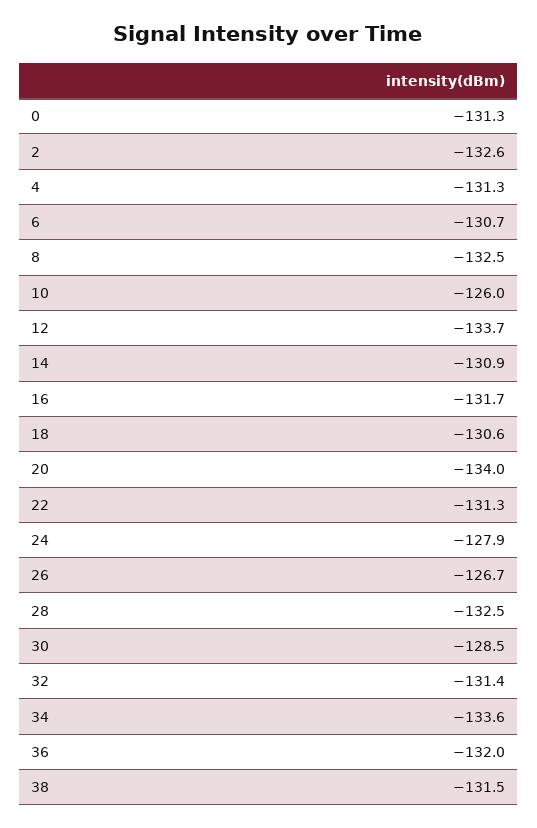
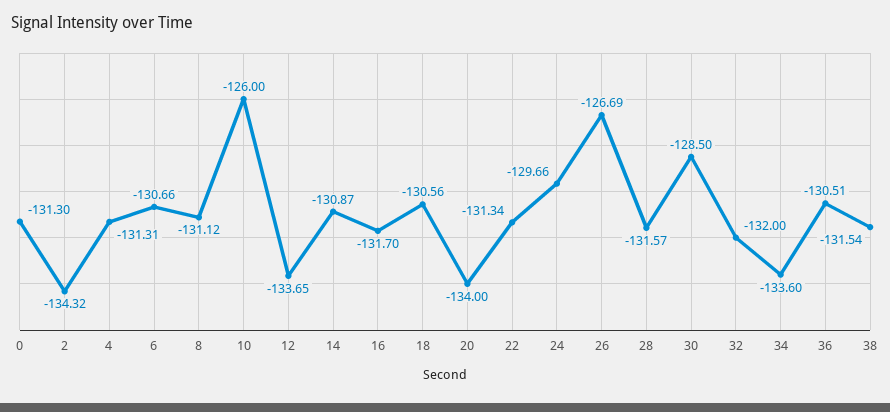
2: -132.6 -> -134.32
8: -132.5 -> -131.12
24: -127.9 -> -129.66
28: -132.5 -> -131.57
32: -131.4 -> -132
36: -132 -> -130.51

